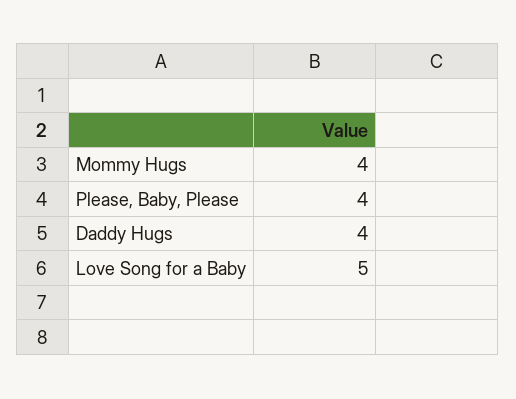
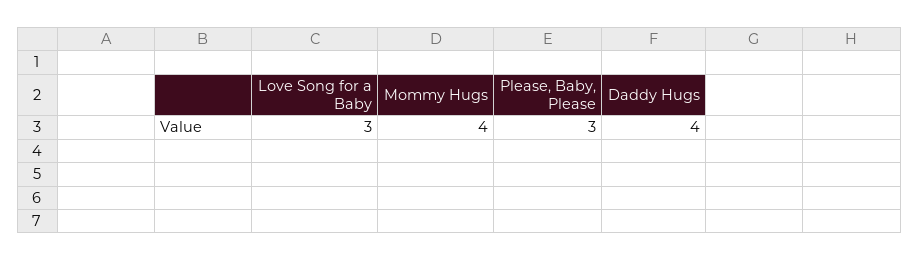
Please, Baby, Please: 4 -> 3
Love Song for a Baby: 5 -> 3

